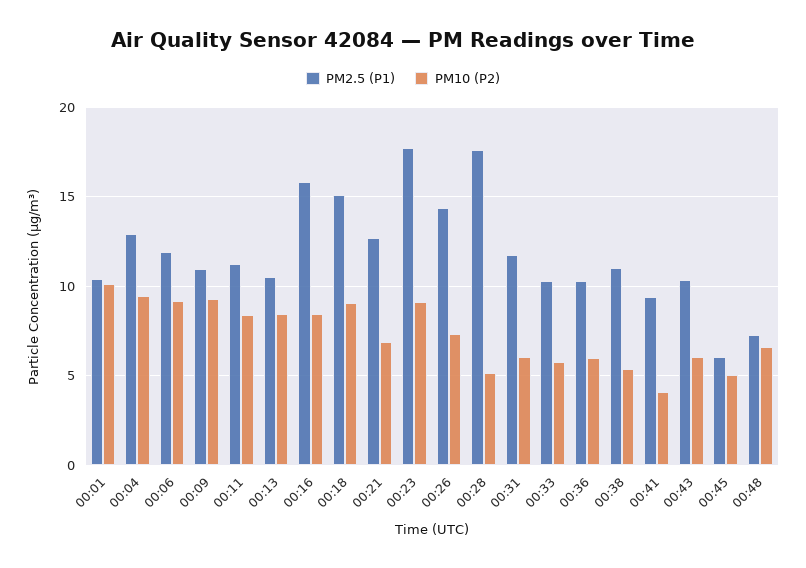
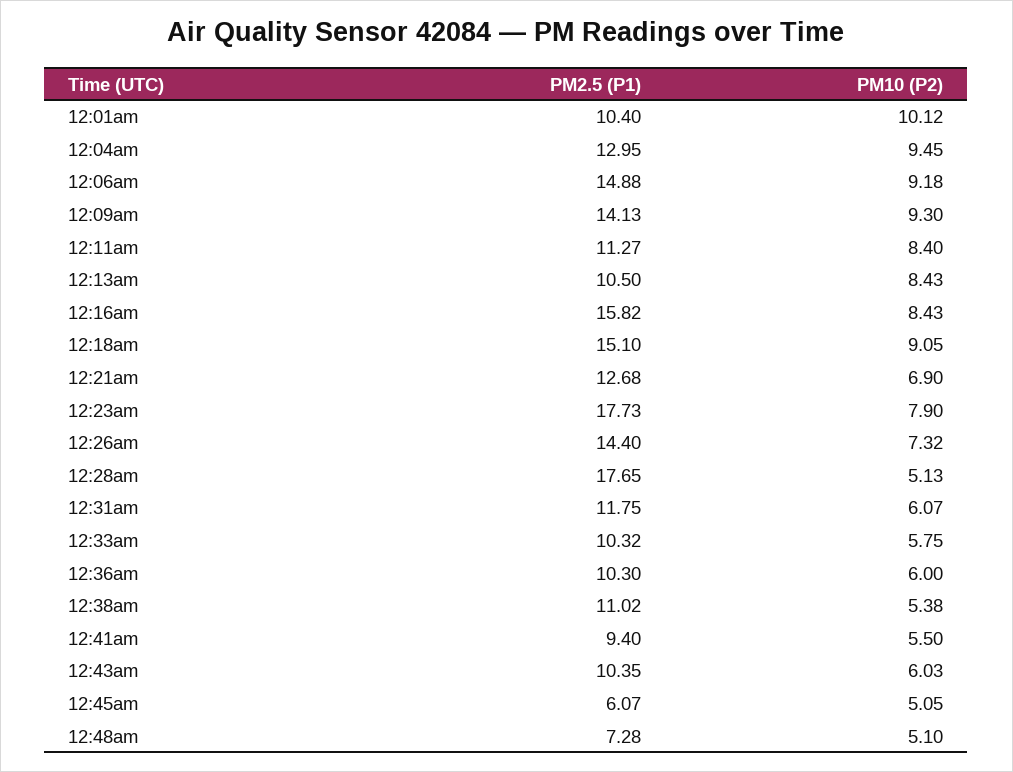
PM2.5 (P1), 00:06: 12 -> 14.88
PM2.5 (P1), 00:09: 11 -> 14.13
PM10 (P2), 00:23: 9 -> 7.9
PM10 (P2), 00:41: 4 -> 5.5
PM10 (P2), 00:48: 6.5 -> 5.1

